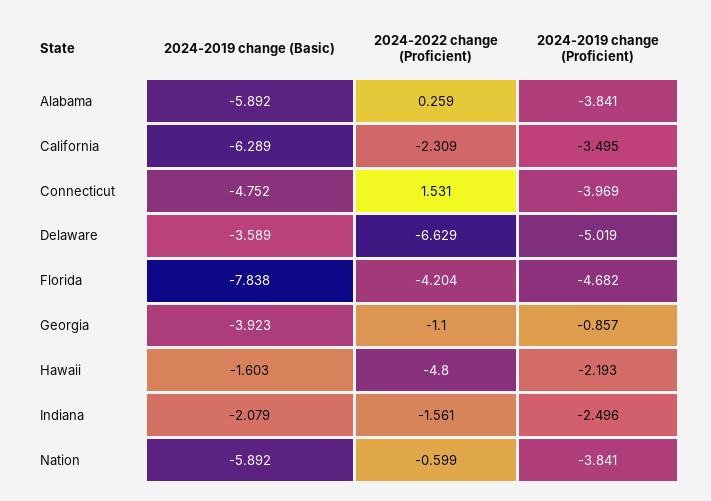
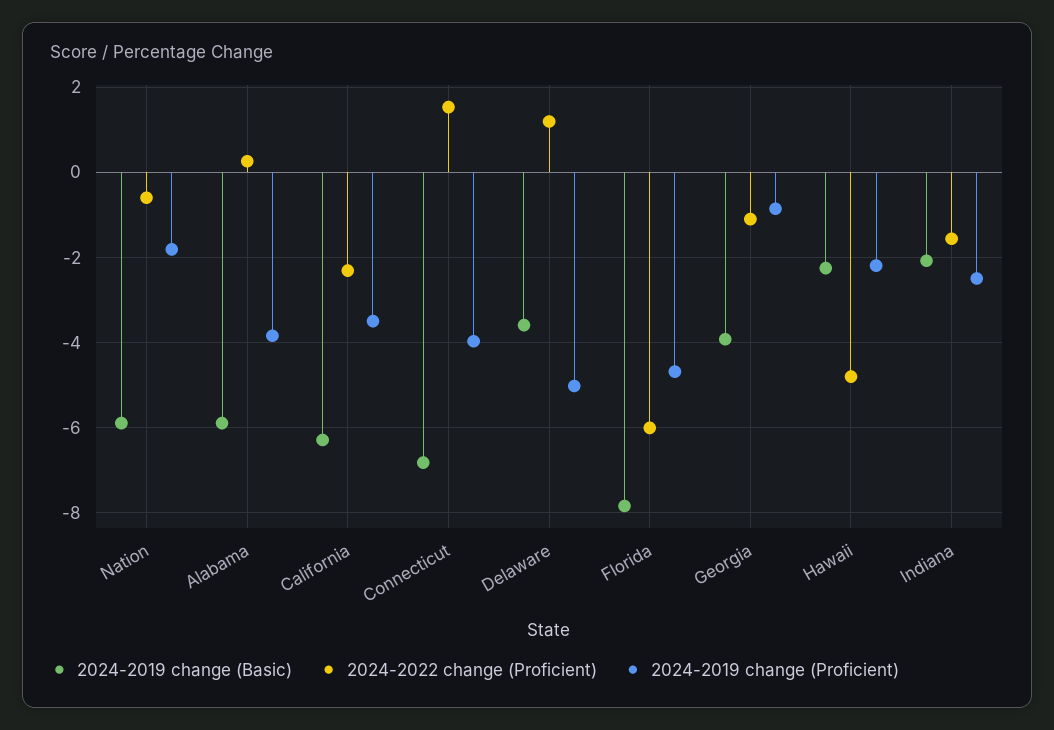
2024-2019 change (Basic), Connecticut: -4.752 -> -6.8
2024-2022 change (Proficient), Delaware: -6.629 -> 1.2
2024-2022 change (Proficient), Florida: -4.204 -> -6
2024-2019 change (Basic), Hawaii: -1.603 -> -2.2
2024-2019 change (Proficient), Nation: -3.841 -> -1.8

